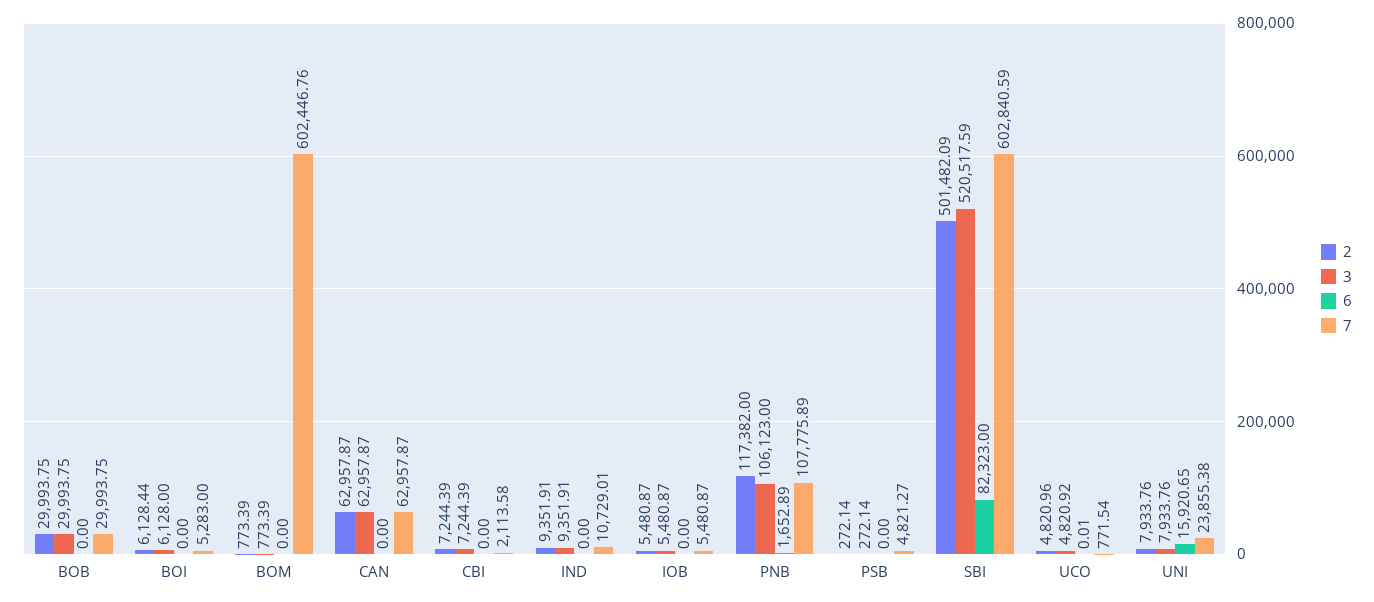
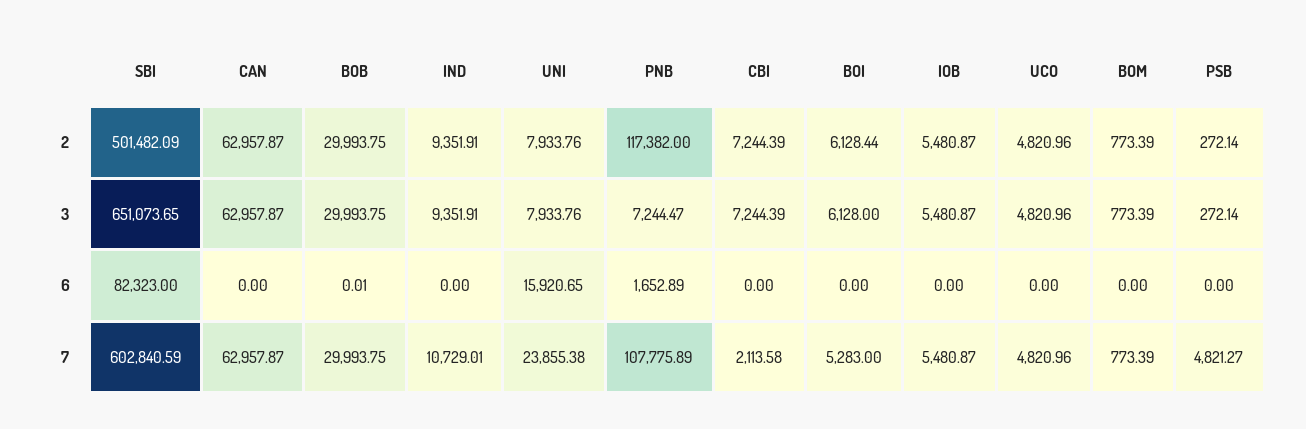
6, BOB: 0 -> 0.01
7, BOM: 602446.76 -> 773.39
3, PNB: 106123 -> 7244.47
3, SBI: 520517.59 -> 651073.65
3, UCO: 4820.92 -> 4820.96
6, UCO: 0.01 -> 0
7, UCO: 771.54 -> 4820.96

